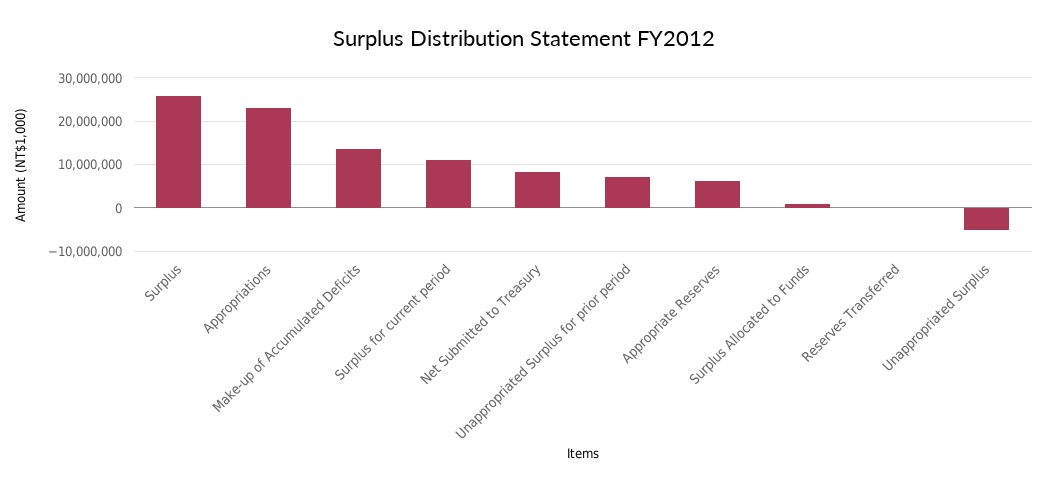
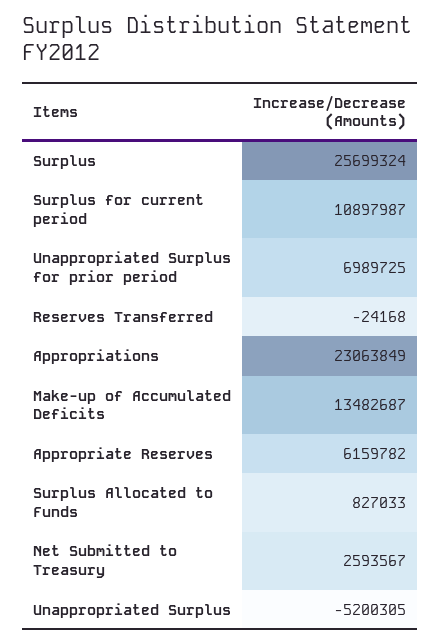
Net Submitted to Treasury: 8000000 -> 2593567

